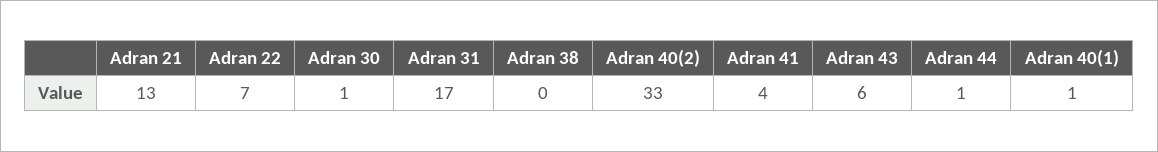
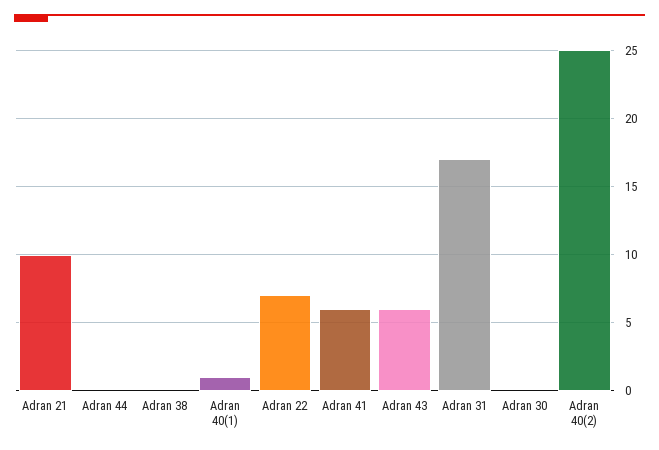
Adran 21: 13 -> 10
Adran 30: 1 -> 0
Adran 40(2): 33 -> 25
Adran 41: 4 -> 6
Adran 44: 1 -> 0

